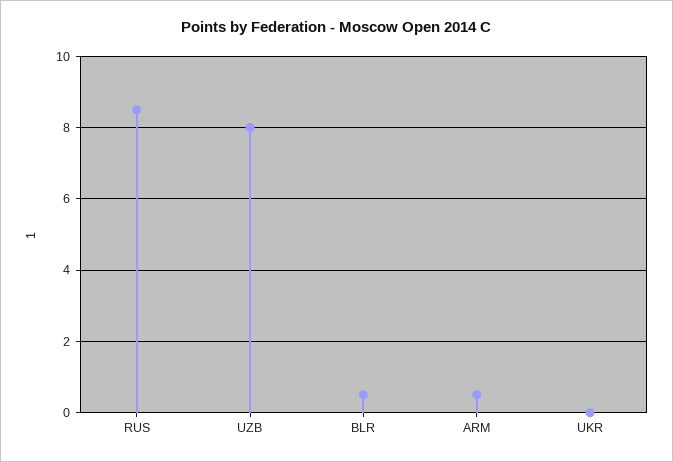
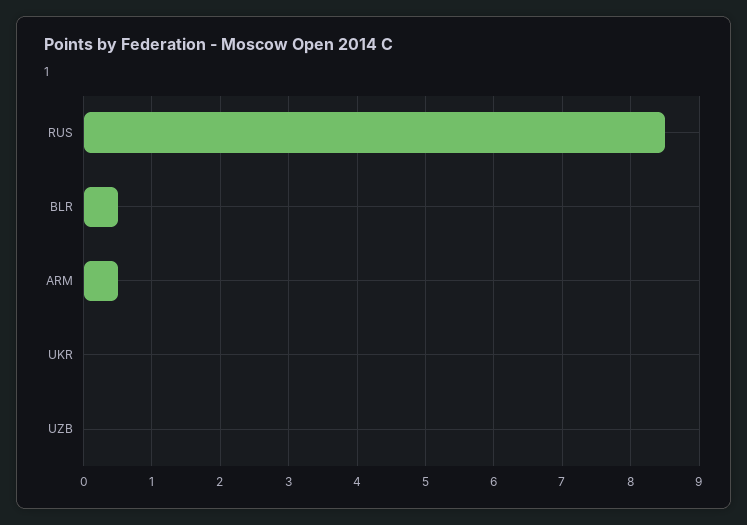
UZB: 8 -> 0

